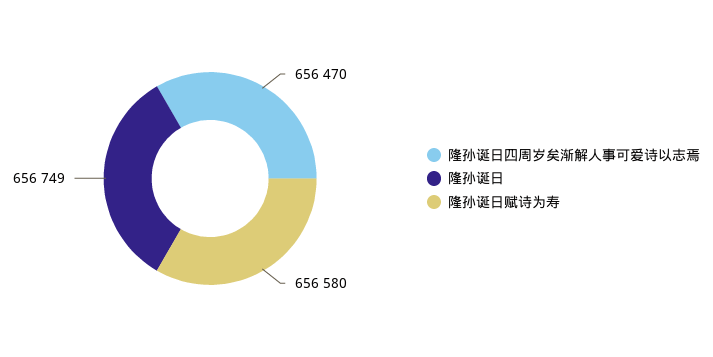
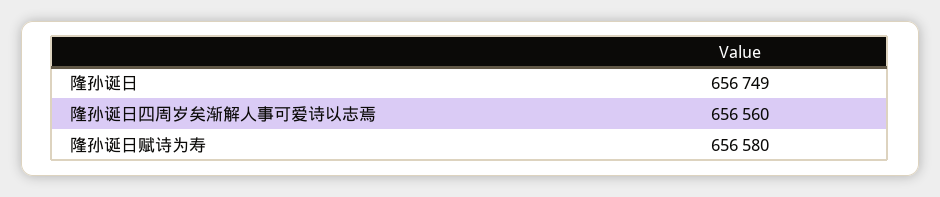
隆孙诞日四周岁矣渐解人事可爱诗以志焉: 656470 -> 656560

